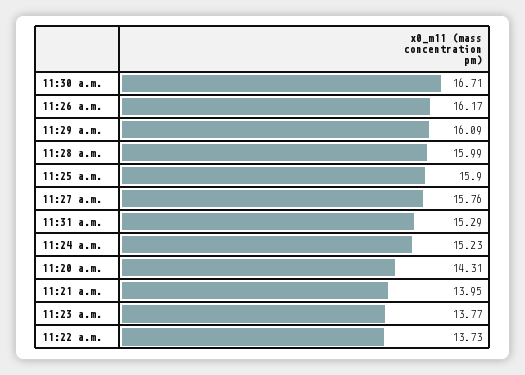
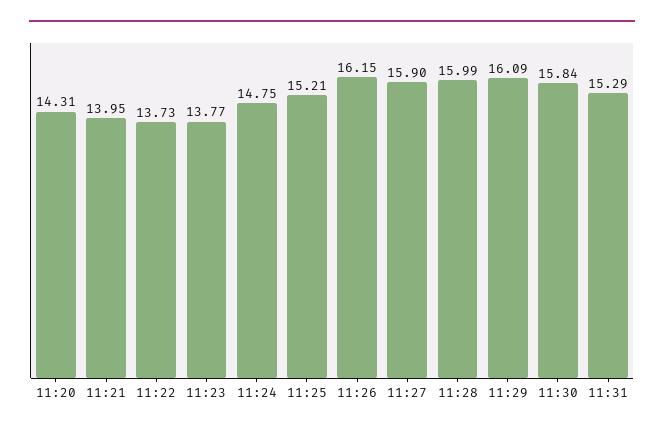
11:30 a.m.: 16.71 -> 15.84
11:26 a.m.: 16.17 -> 16.15
11:25 a.m.: 15.9 -> 15.21
11:27 a.m.: 15.76 -> 15.9
11:24 a.m.: 15.23 -> 14.75

